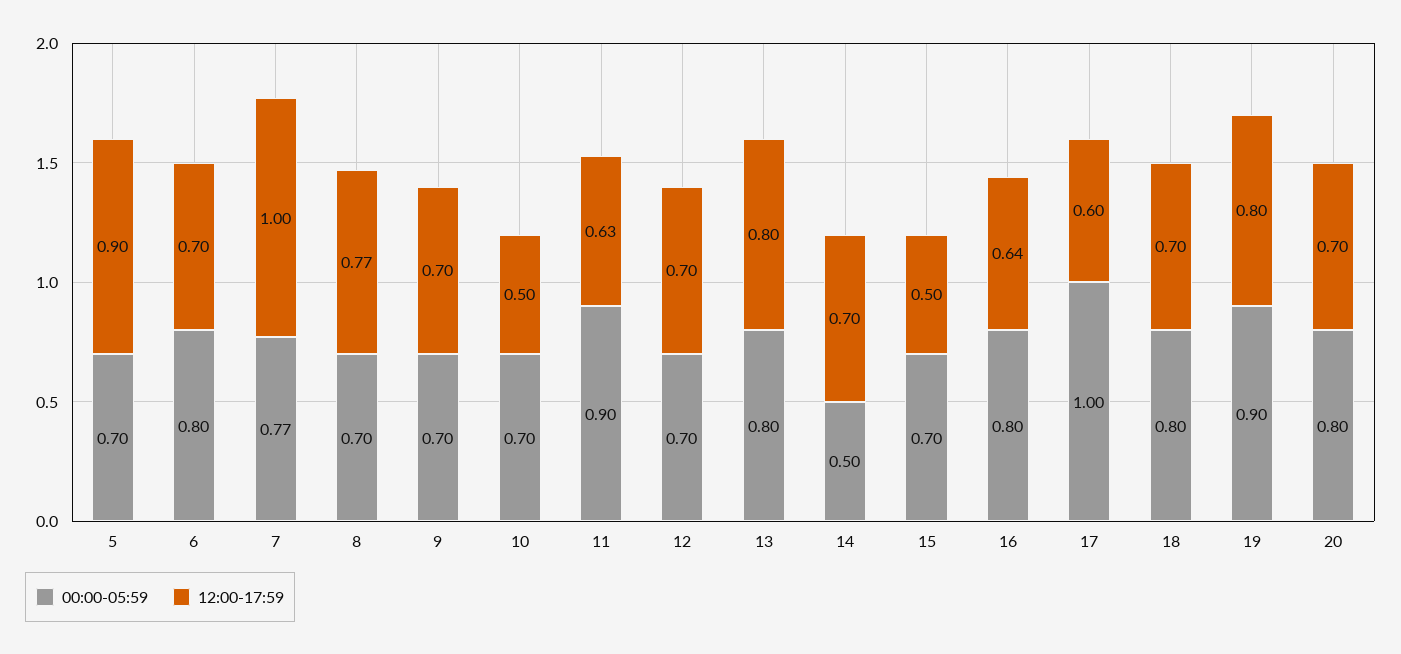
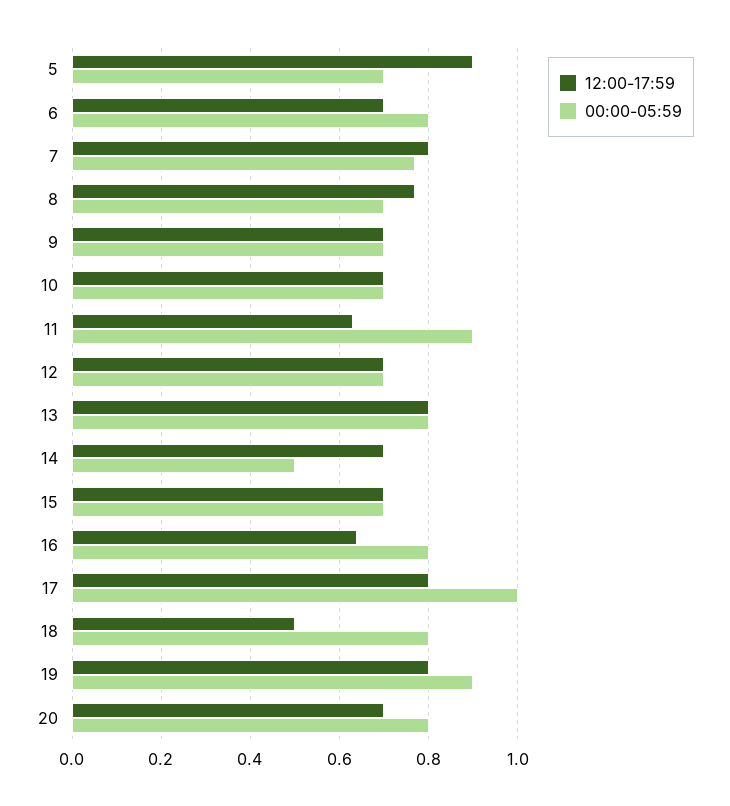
12:00-17:59, 7: 1 -> 0.8
12:00-17:59, 10: 0.5 -> 0.7
12:00-17:59, 15: 0.5 -> 0.7
12:00-17:59, 17: 0.6 -> 0.8
12:00-17:59, 18: 0.7 -> 0.5

